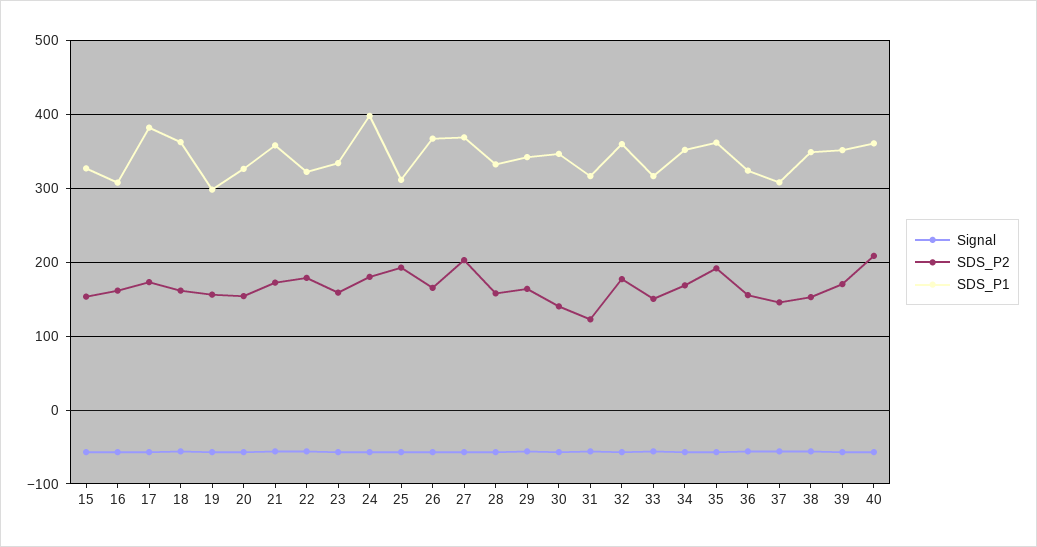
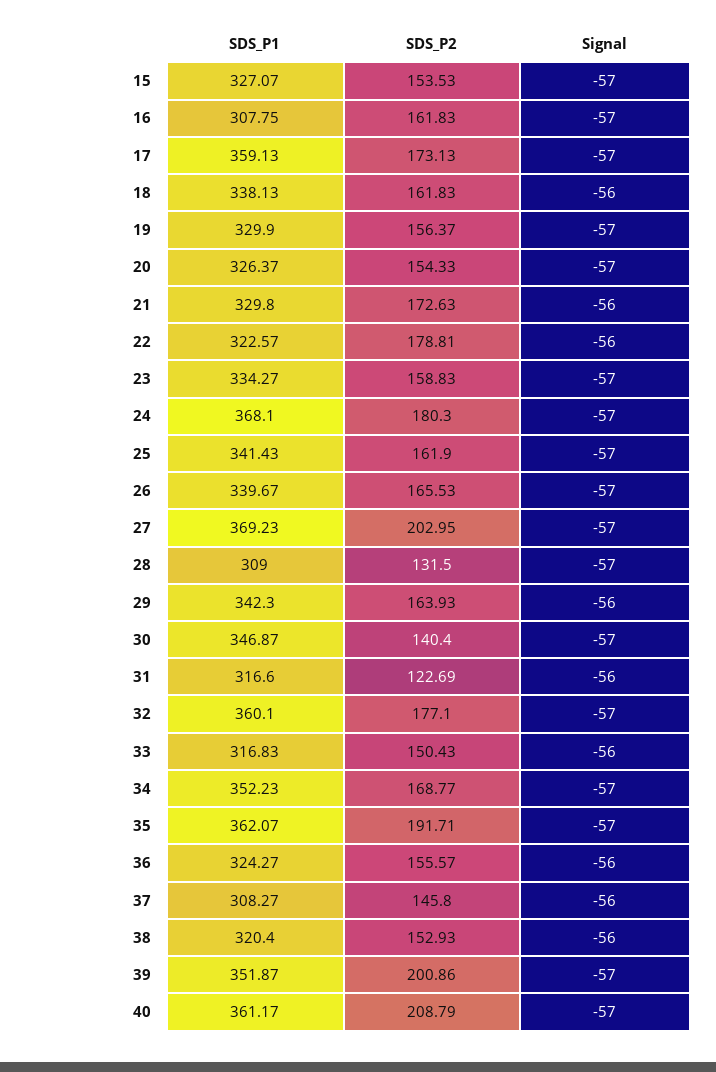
SDS_P1, 17: 380 -> 359.13
SDS_P1, 18: 360 -> 338.13
SDS_P1, 19: 300 -> 329.9
SDS_P1, 21: 360 -> 329.8
SDS_P1, 24: 400 -> 368.1
SDS_P2, 25: 190 -> 161.9
SDS_P1, 25: 310 -> 341.43
SDS_P1, 26: 370 -> 339.67
SDS_P2, 28: 160 -> 131.5
SDS_P1, 28: 330 -> 309
SDS_P1, 38: 350 -> 320.4
SDS_P2, 39: 170 -> 200.86

